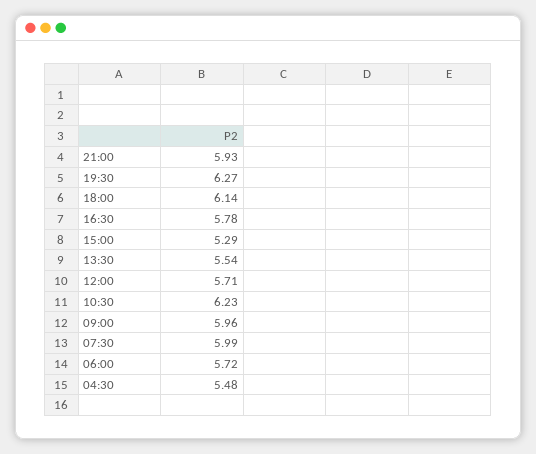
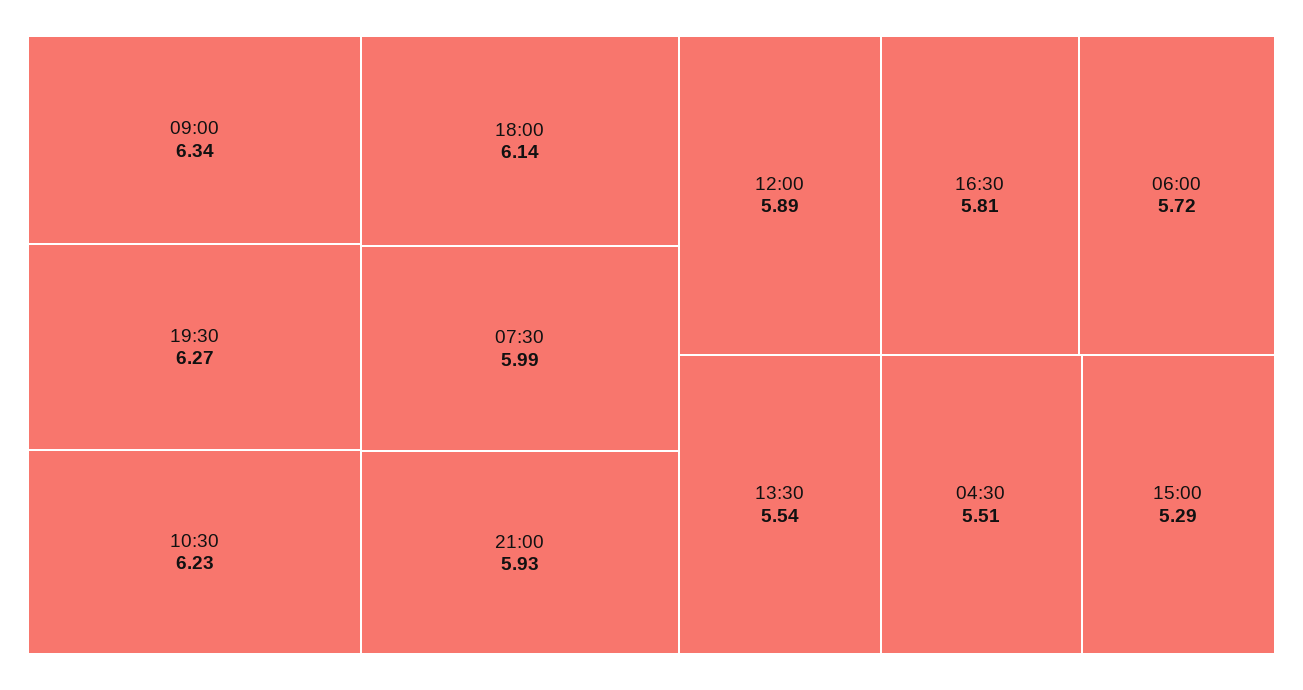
16:30: 5.78 -> 5.81
12:00: 5.71 -> 5.89
09:00: 5.96 -> 6.34
04:30: 5.48 -> 5.51

